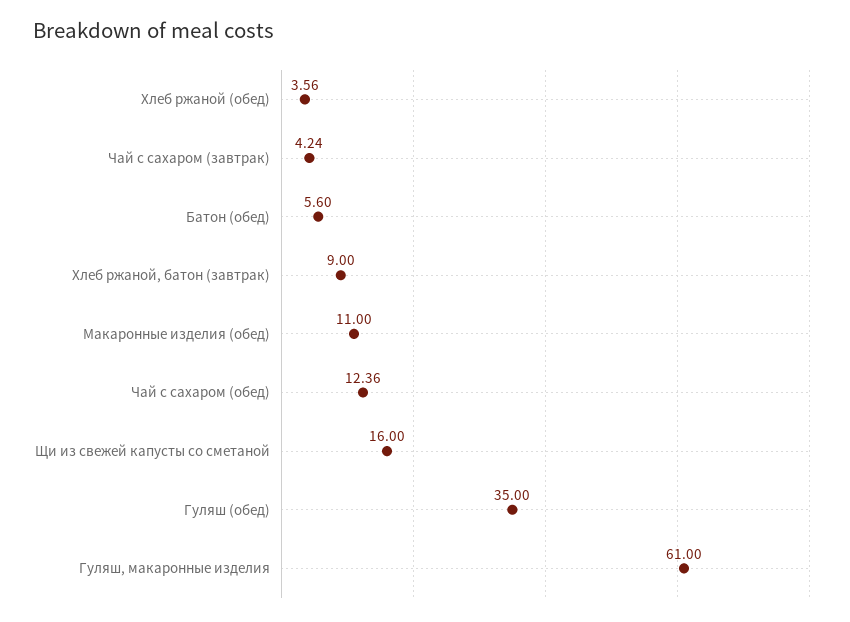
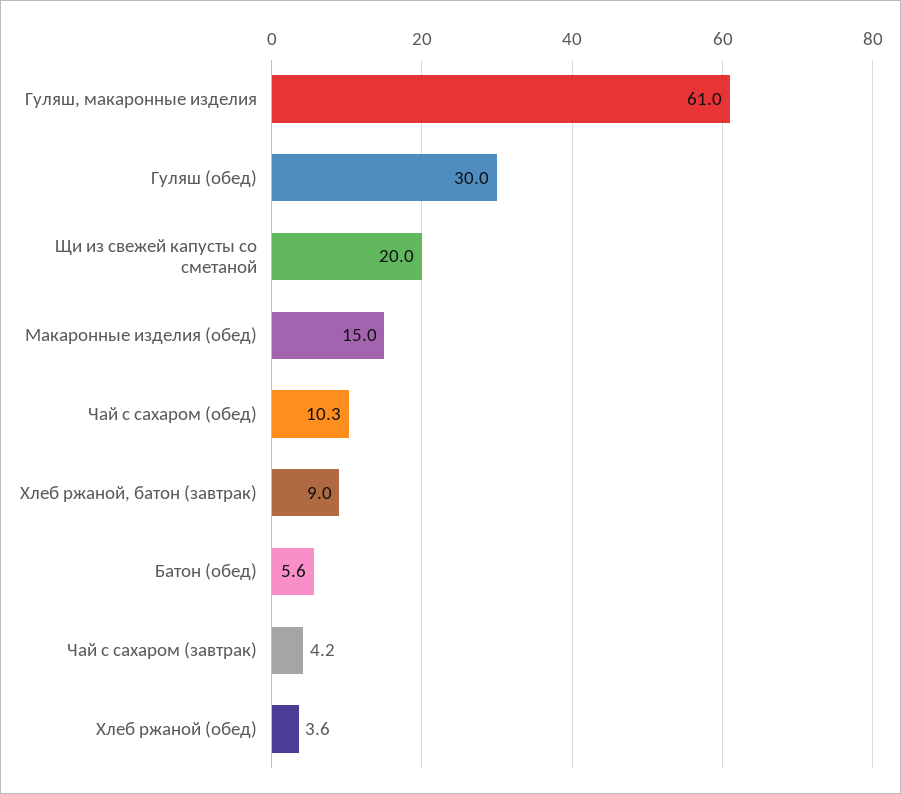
Макаронные изделия (обед): 11 -> 15
Чай с сахаром (обед): 12.36 -> 10.3
Щи из свежей капусты со сметаной: 16 -> 20
Гуляш (обед): 35 -> 30

